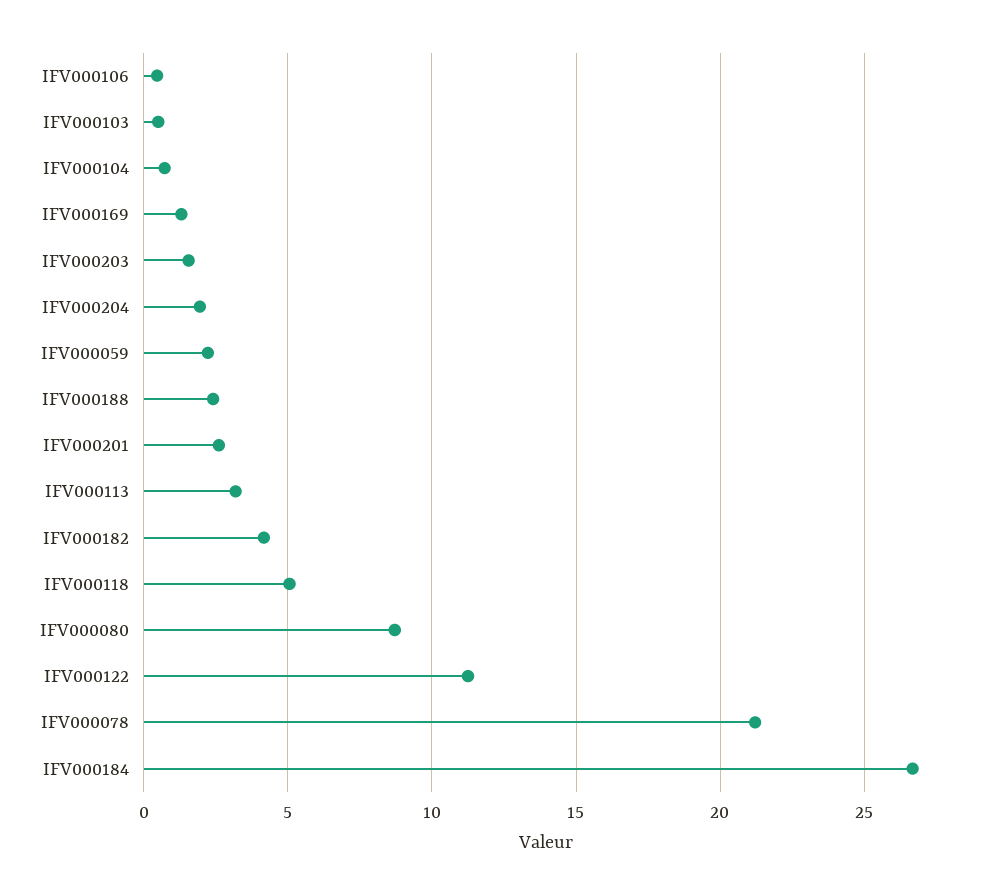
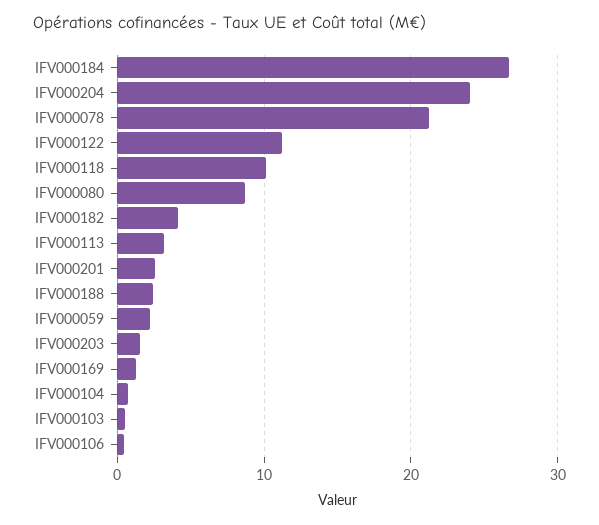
IFV000204: 2 -> 24
IFV000118: 5 -> 10

